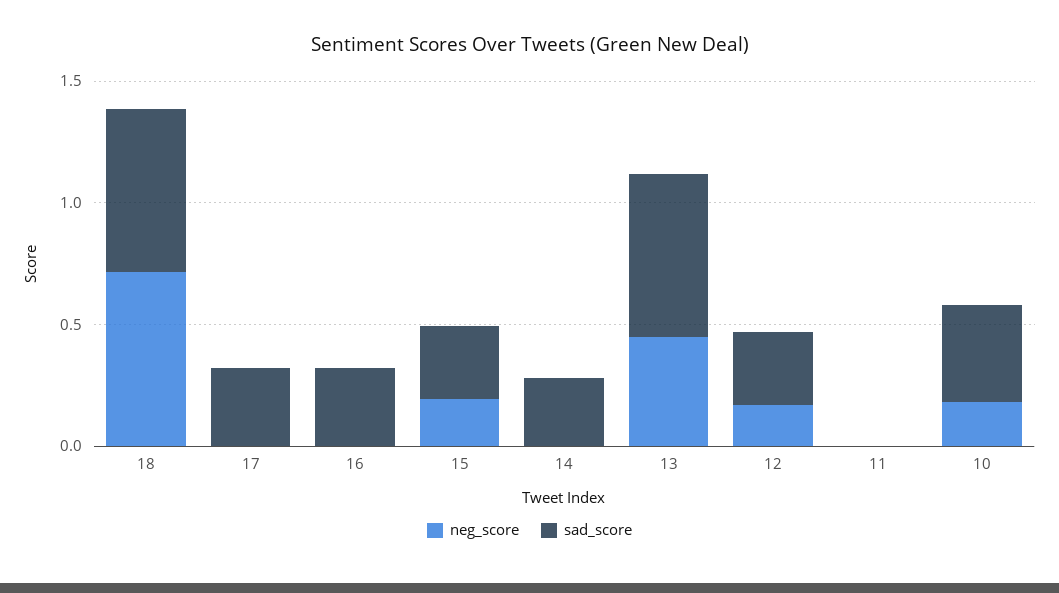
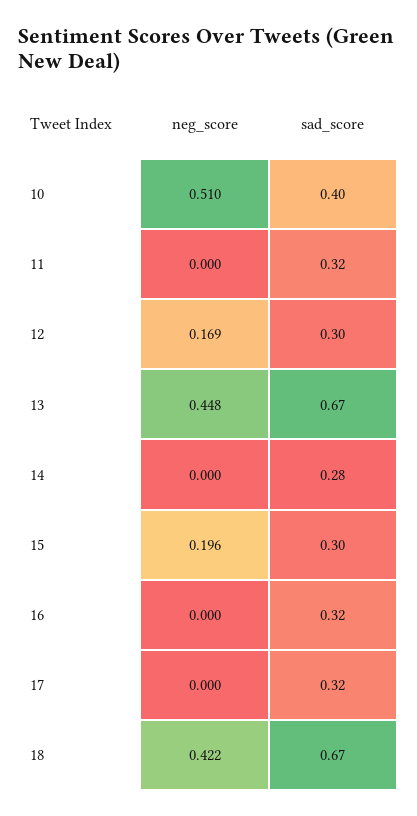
neg_score, 18: 0.7 -> 0.422
sad_score, 11: 0 -> 0.32
neg_score, 10: 0.2 -> 0.51

